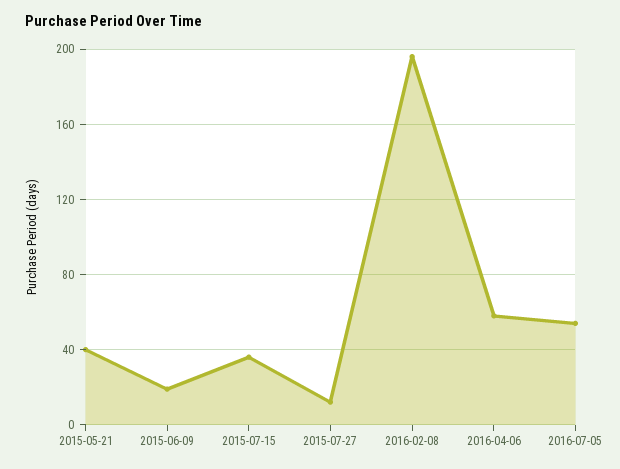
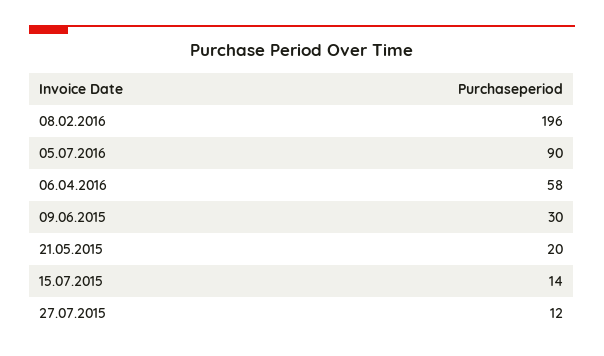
2015-05-21: 40 -> 20
2015-06-09: 20 -> 30
2015-07-15: 35 -> 14
2016-07-05: 55 -> 90

